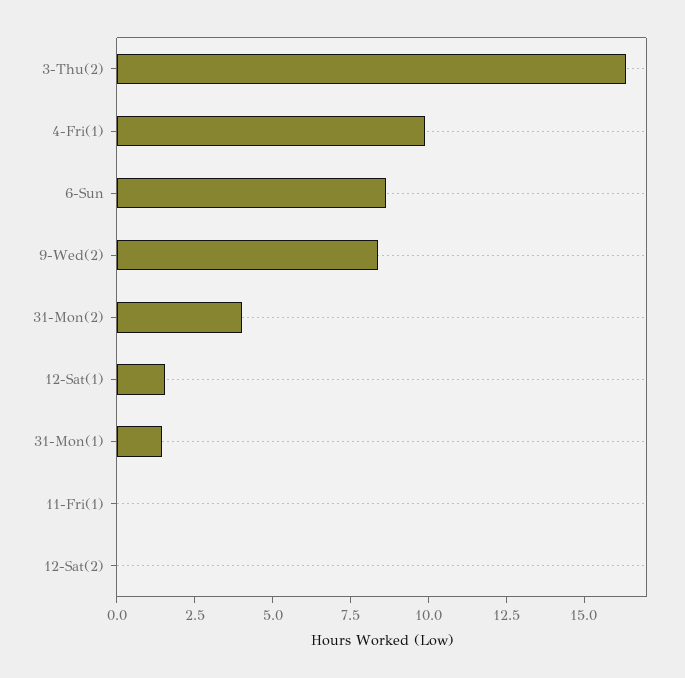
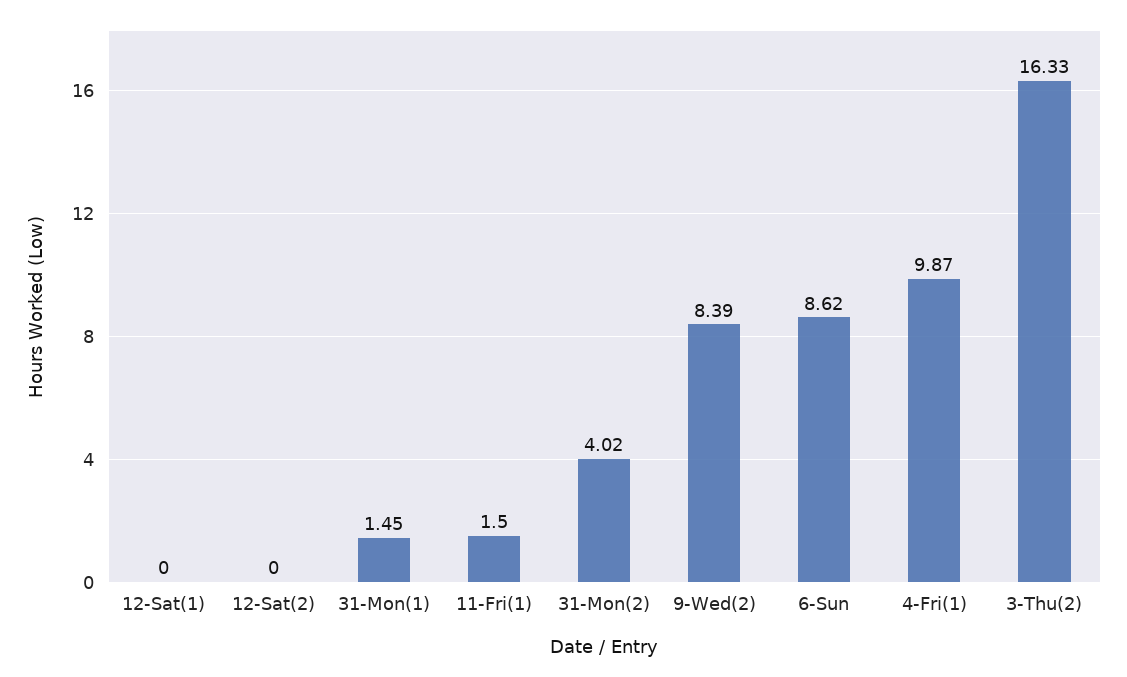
12-Sat(1): 1.5 -> 0
11-Fri(1): 0 -> 1.5

